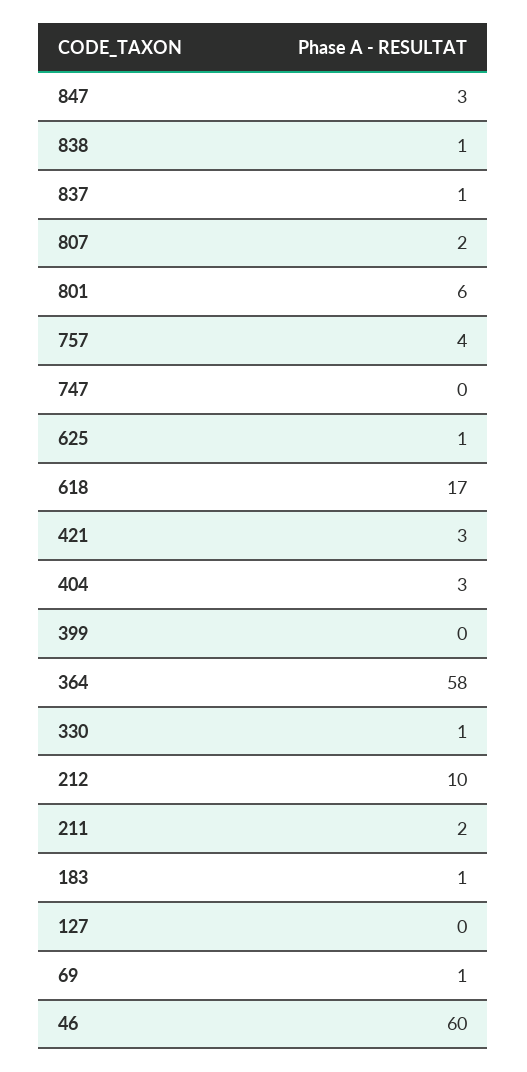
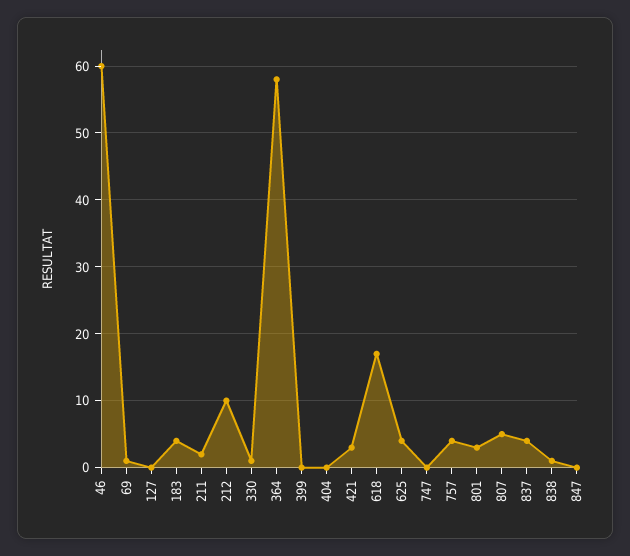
847: 3 -> 0
837: 1 -> 4
807: 2 -> 5
801: 6 -> 3
625: 1 -> 4
404: 3 -> 0
183: 1 -> 4

